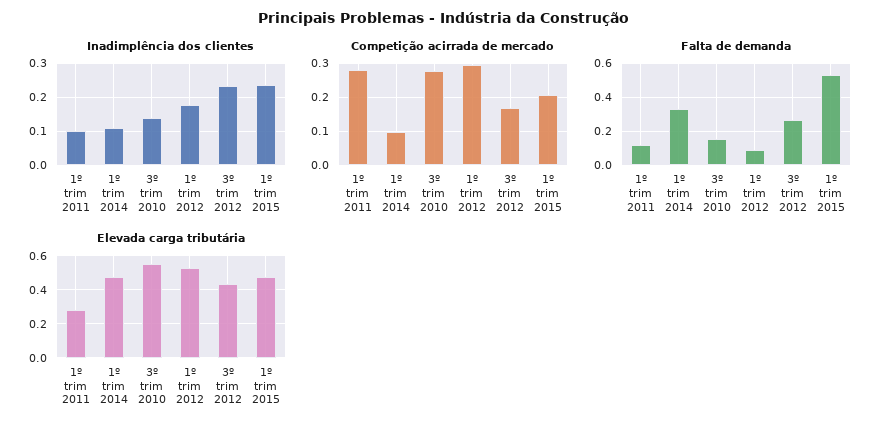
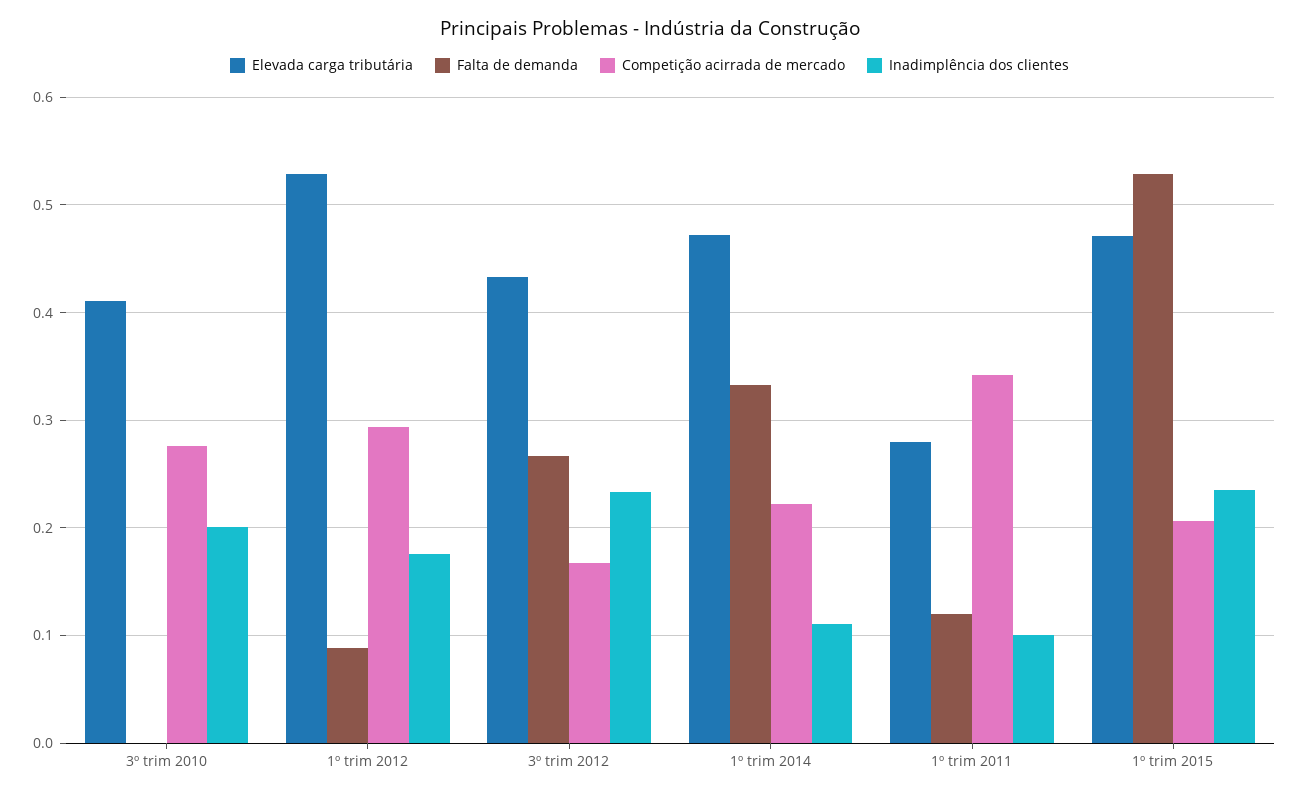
Inadimplência dos clientes, 3º trim 2010: 0.14 -> 0.2
Competição acirrada de mercado, 1º trim 2011: 0.28 -> 0.34
Competição acirrada de mercado, 1º trim 2014: 0.1 -> 0.22
Falta de demanda, 3º trim 2010: 0.15 -> 0
Elevada carga tributária, 3º trim 2010: 0.55 -> 0.41

